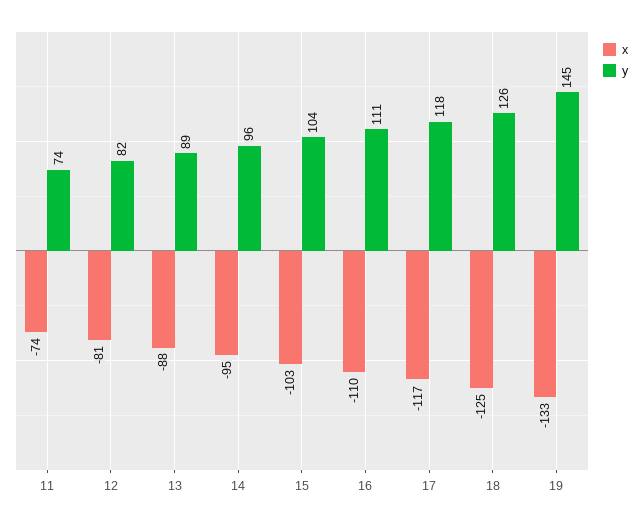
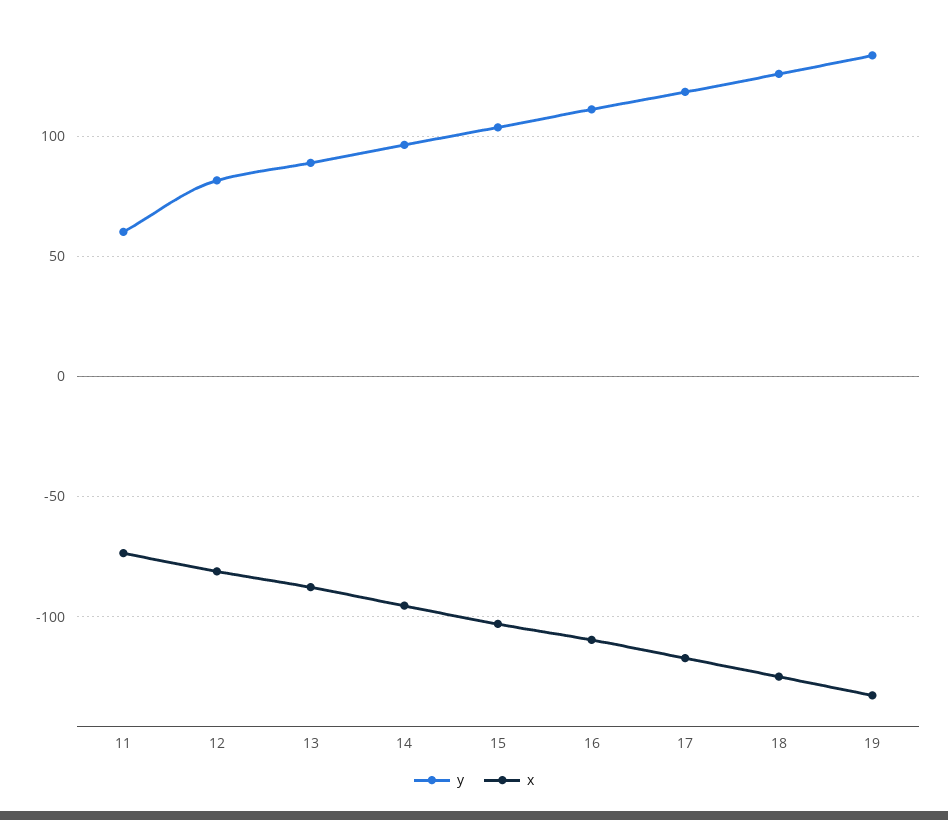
y, 11: 74 -> 60
y, 19: 145 -> 135

